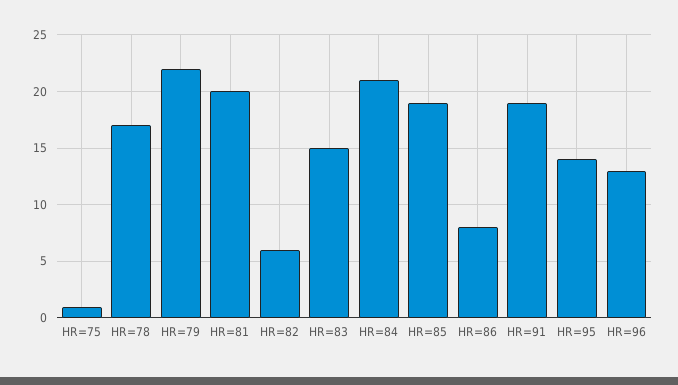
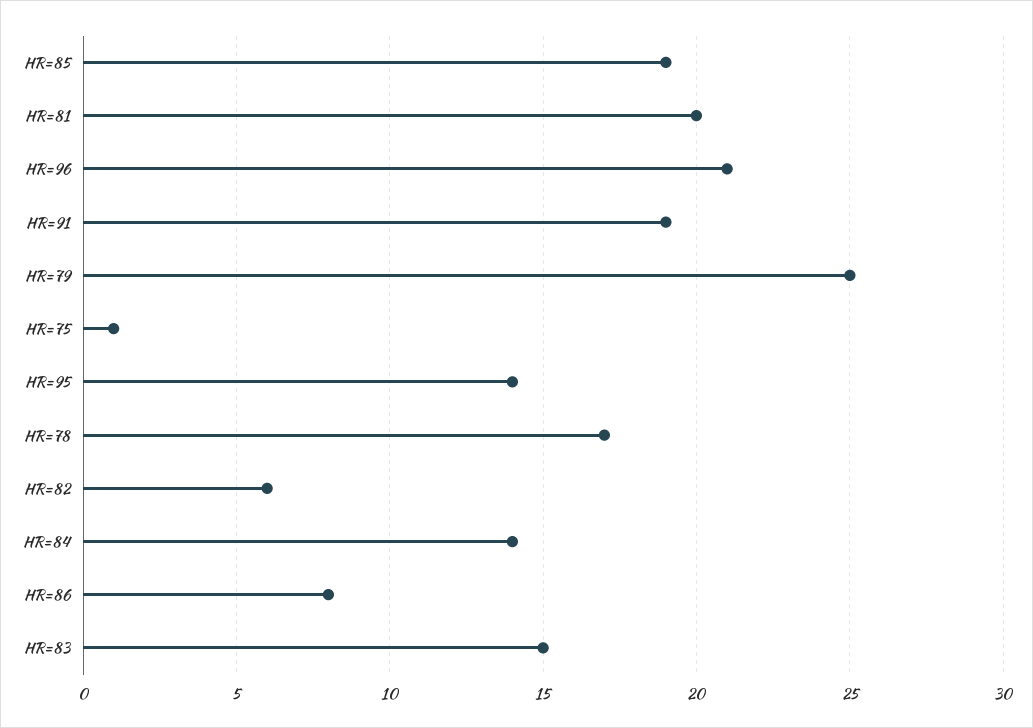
HR=79: 22 -> 25
HR=84: 21 -> 14
HR=96: 13 -> 21

